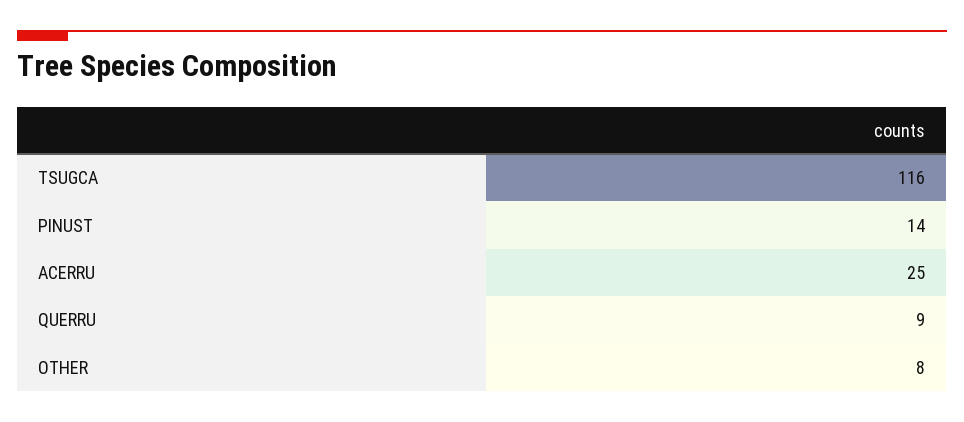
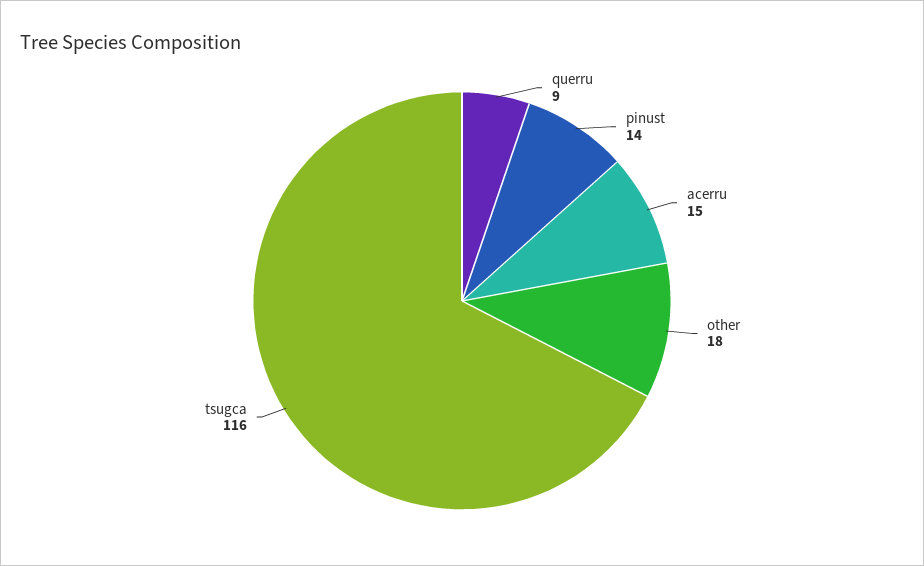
ACERRU: 25 -> 15
OTHER: 8 -> 18

